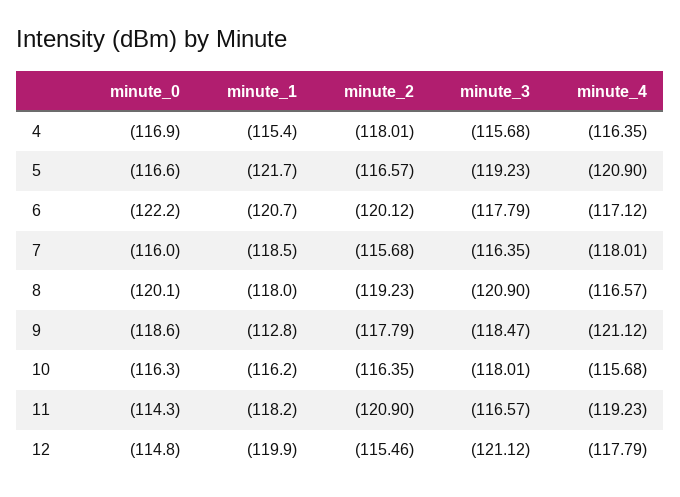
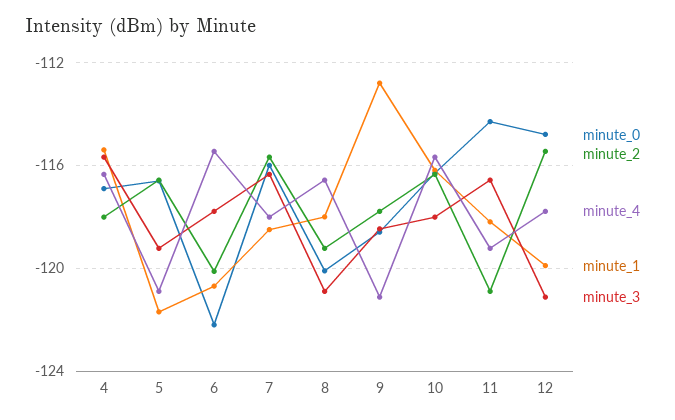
minute_4, 6: -117.12 -> -115.5

